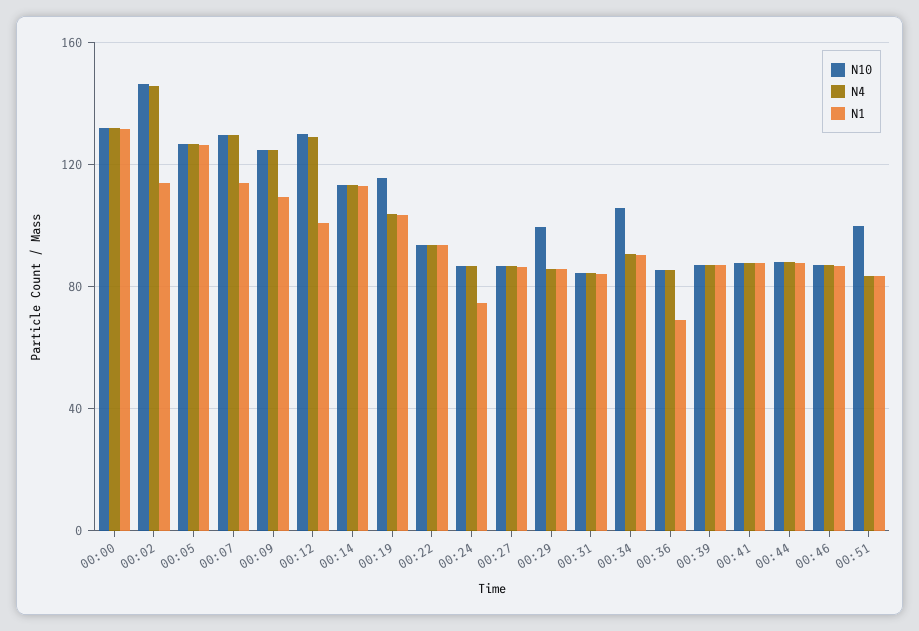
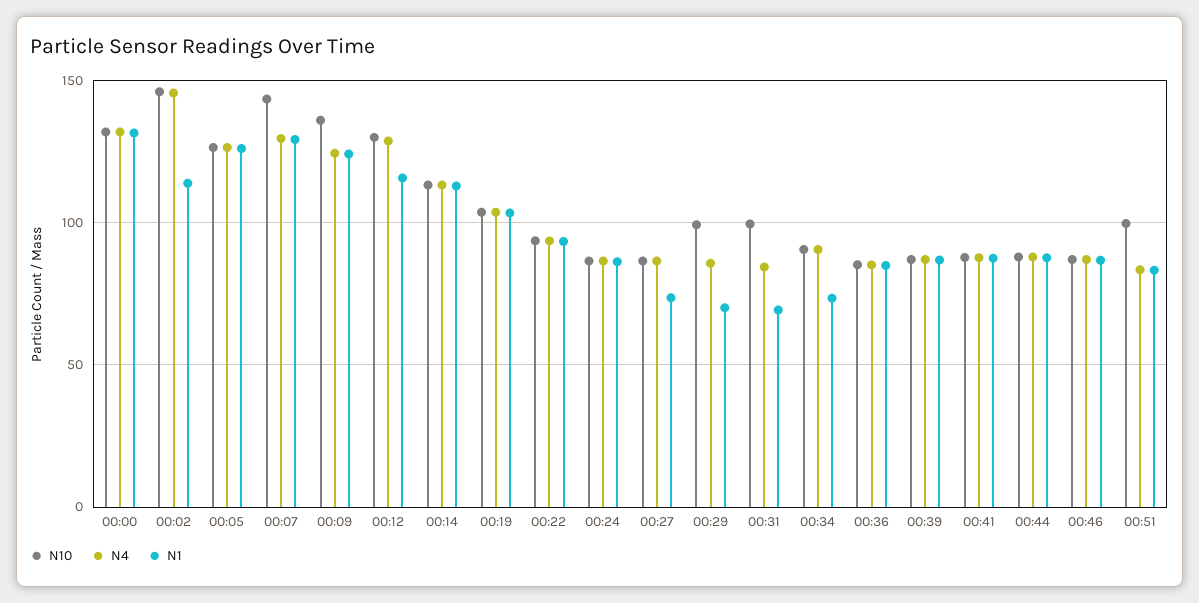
N10, 00:07: 130 -> 145
N1, 00:07: 115 -> 130
N10, 00:09: 125 -> 135
N1, 00:09: 110 -> 125
N1, 00:12: 100 -> 115
N10, 00:19: 115 -> 105
N1, 00:24: 75 -> 85
N1, 00:27: 85 -> 75
N1, 00:29: 85 -> 70
N10, 00:31: 85 -> 100
N1, 00:31: 85 -> 70
N10, 00:34: 105 -> 90
N1, 00:34: 90 -> 75
N1, 00:36: 70 -> 85

